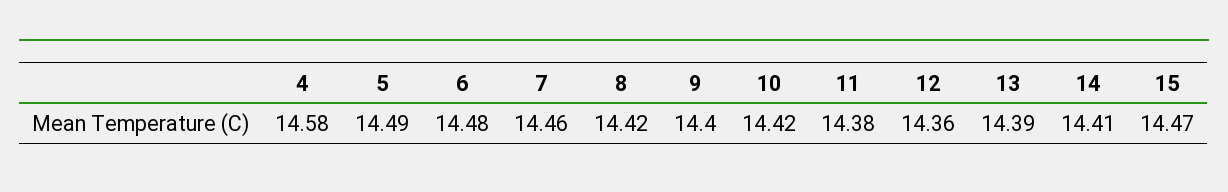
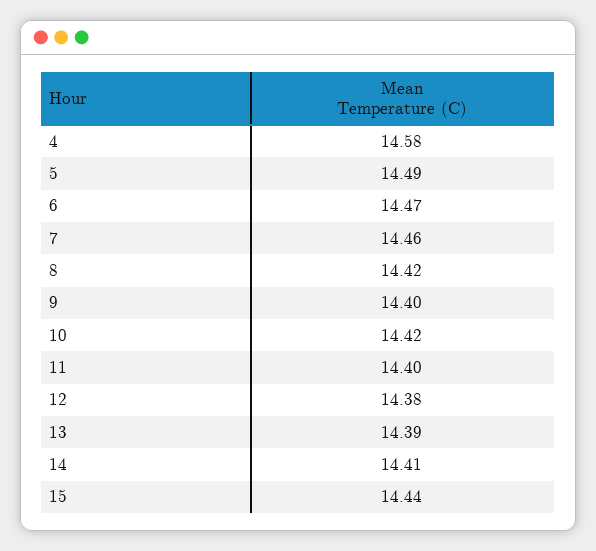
6: 14.48 -> 14.47
11: 14.38 -> 14.4
12: 14.36 -> 14.38
15: 14.47 -> 14.44

